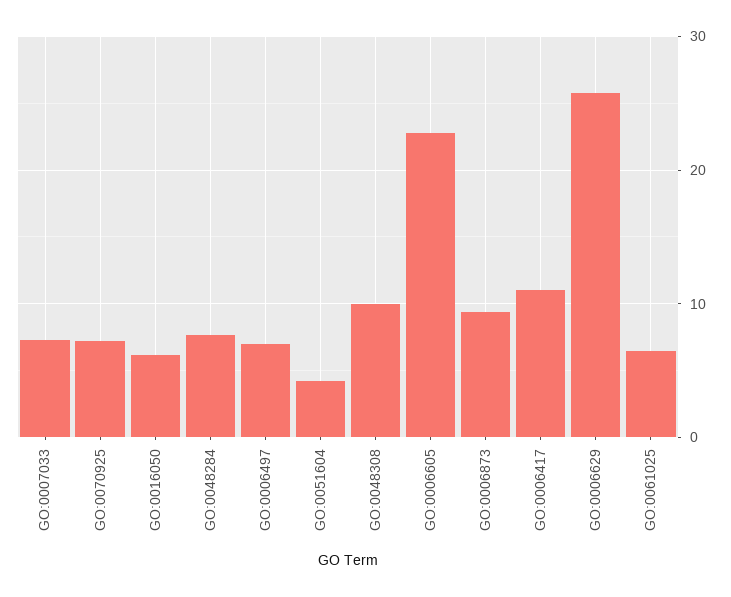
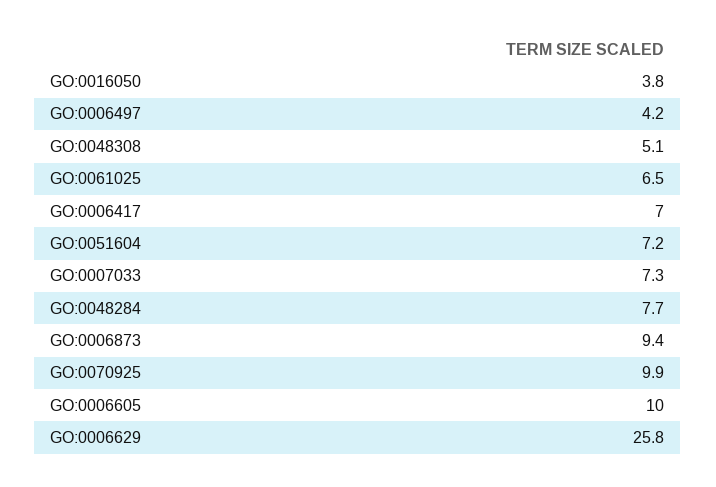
GO:0070925: 7 -> 9.9
GO:0016050: 6 -> 3.8
GO:0006497: 7 -> 4.2
GO:0051604: 4 -> 7.2
GO:0048308: 10 -> 5.1
GO:0006605: 23 -> 10
GO:0006417: 11 -> 7

